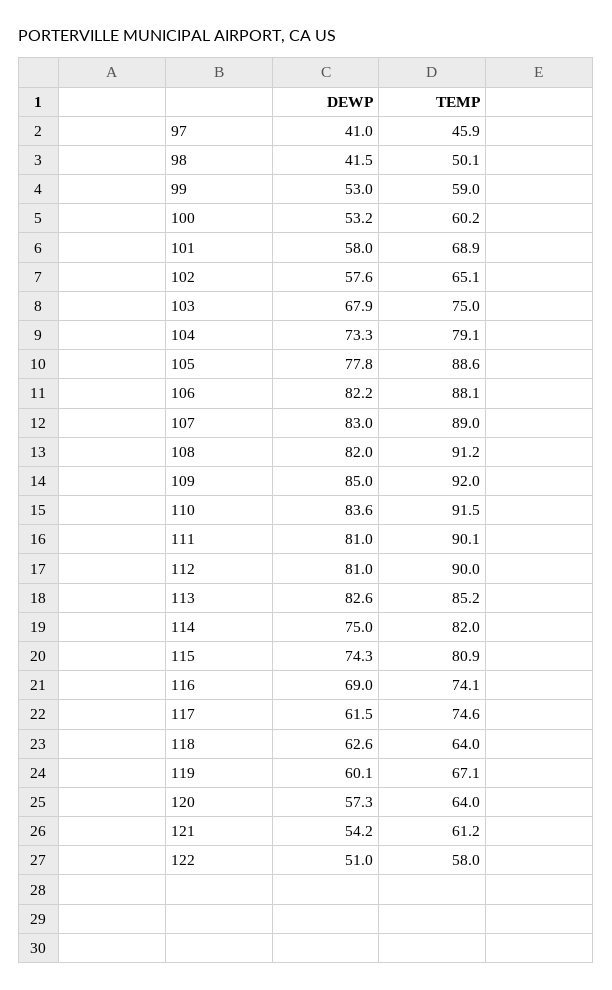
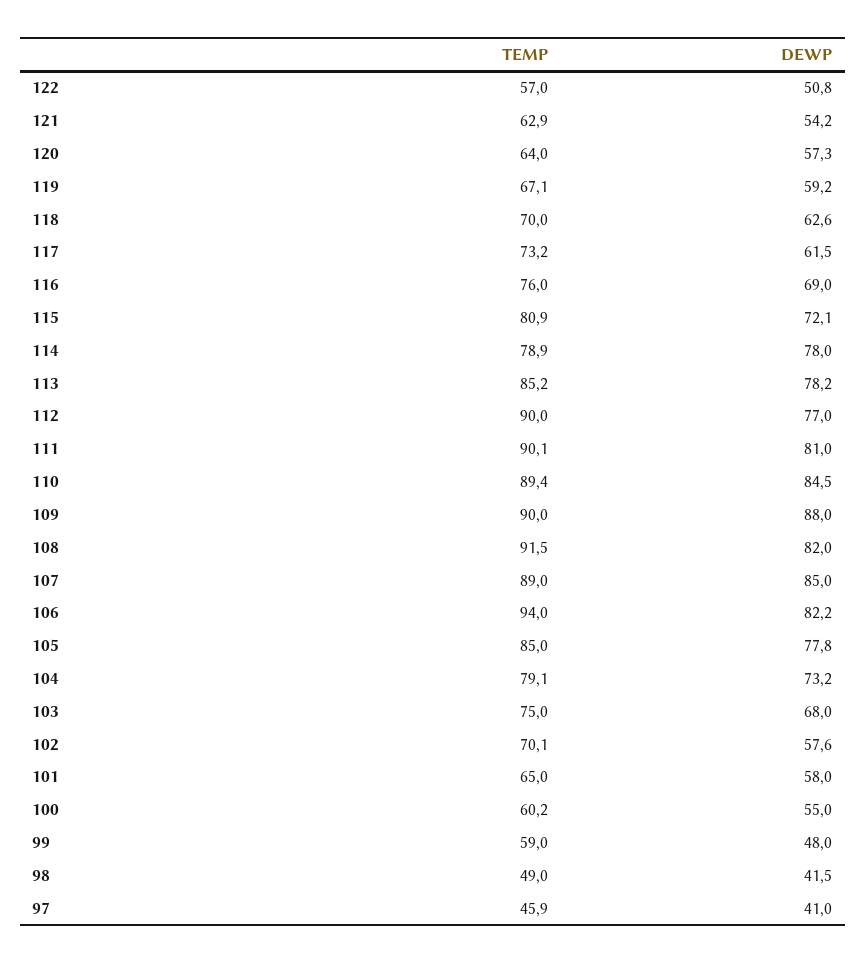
TEMP, 98: 50.1 -> 49
DEWP, 99: 53 -> 48
DEWP, 100: 53.2 -> 55
TEMP, 101: 68.9 -> 65
TEMP, 102: 65.1 -> 70.1
DEWP, 103: 67.9 -> 68
DEWP, 104: 73.3 -> 73.2
TEMP, 105: 88.6 -> 85
TEMP, 106: 88.1 -> 94
DEWP, 107: 83 -> 85
TEMP, 108: 91.2 -> 91.5
DEWP, 109: 85 -> 88
TEMP, 109: 92 -> 90
DEWP, 110: 83.6 -> 84.5
TEMP, 110: 91.5 -> 89.4
DEWP, 112: 81 -> 77
DEWP, 113: 82.6 -> 78.2
DEWP, 114: 75 -> 78
TEMP, 114: 82 -> 78.9
DEWP, 115: 74.3 -> 72.1
TEMP, 116: 74.1 -> 76
TEMP, 117: 74.6 -> 73.2
TEMP, 118: 64 -> 70
DEWP, 119: 60.1 -> 59.2
TEMP, 121: 61.2 -> 62.9
DEWP, 122: 51 -> 50.8
TEMP, 122: 58 -> 57

